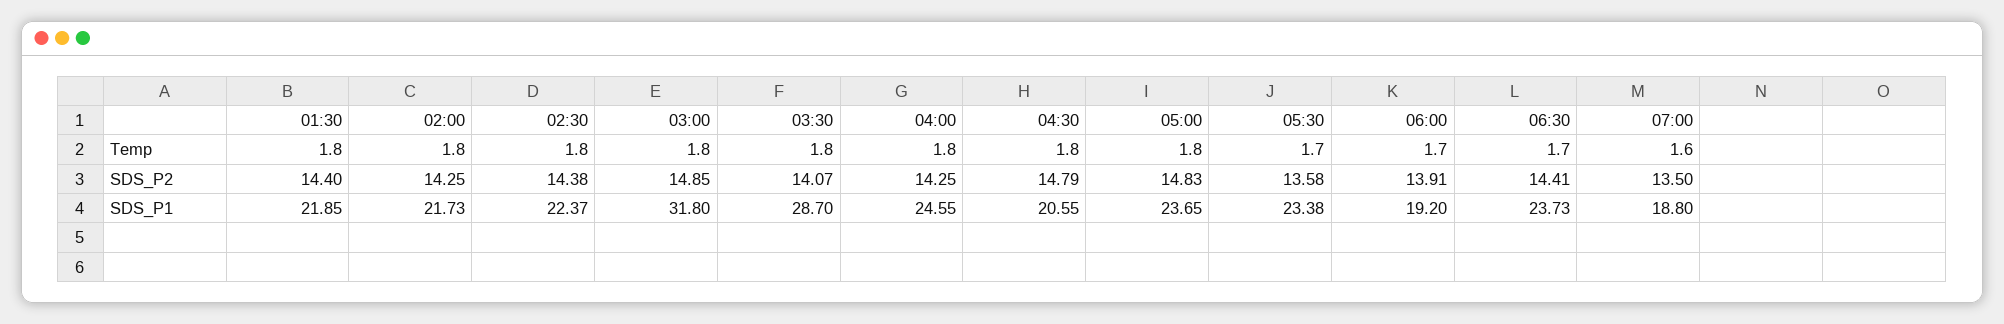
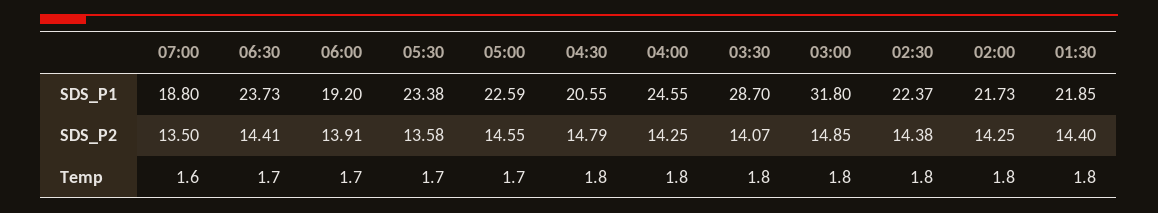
05:00, Temp: 1.8 -> 1.7
05:00, SDS_P2: 14.83 -> 14.55
05:00, SDS_P1: 23.65 -> 22.59

